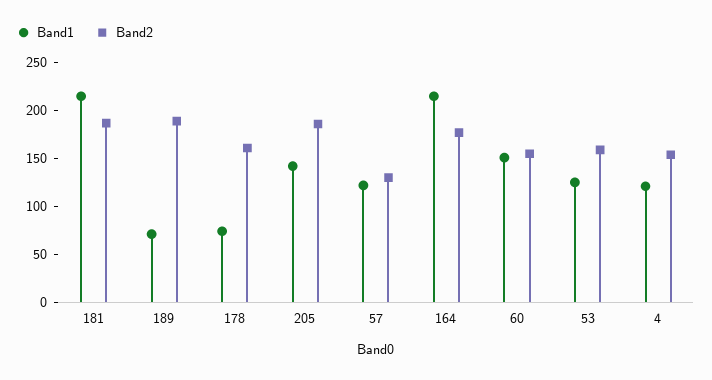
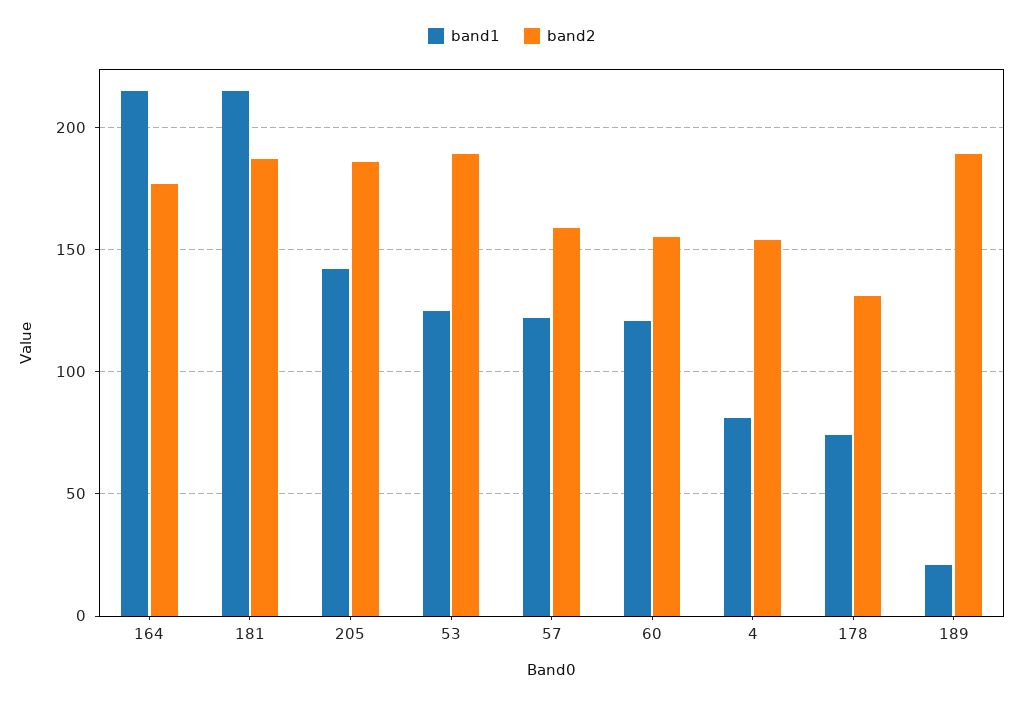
Band1, 189: 70 -> 20
Band2, 178: 160 -> 130
Band2, 57: 130 -> 160
Band1, 60: 150 -> 120
Band2, 53: 160 -> 190
Band1, 4: 120 -> 80

